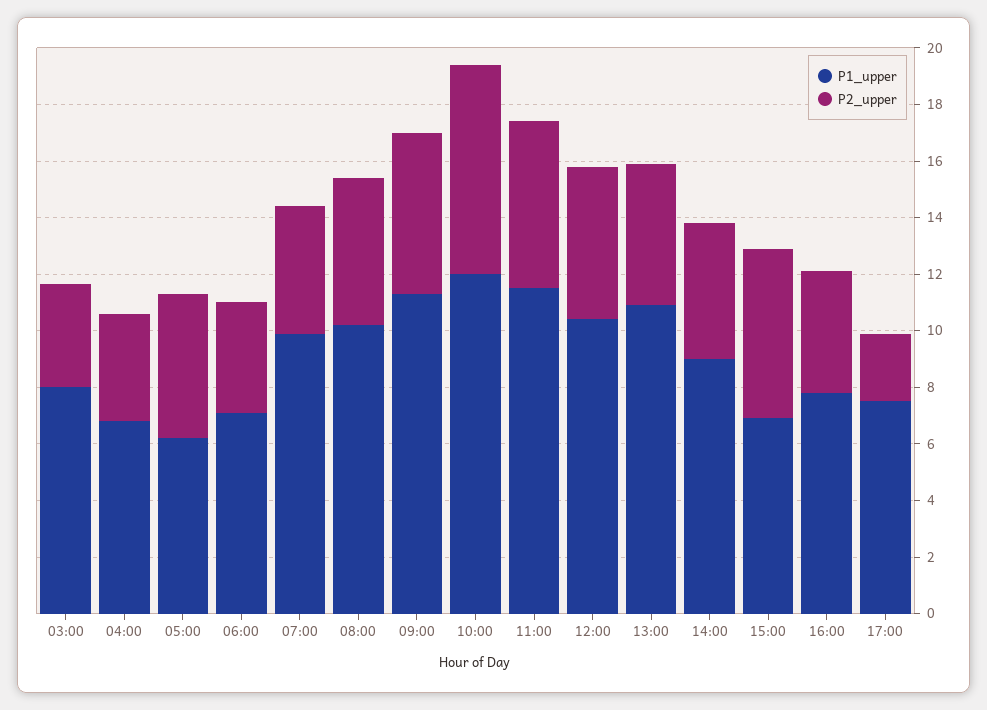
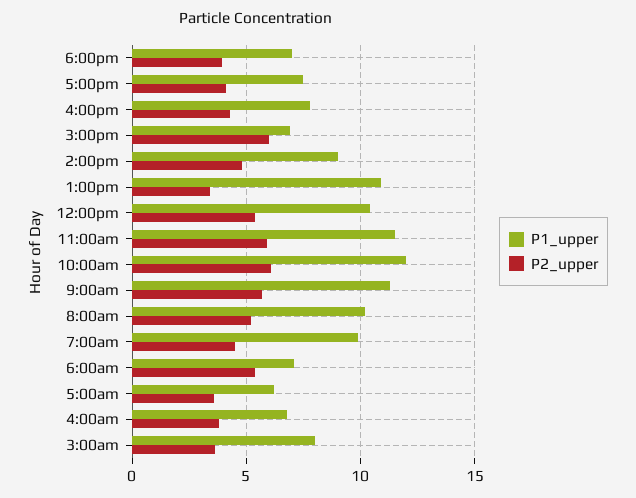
P2_upper, 05:00: 5 -> 3.5
P2_upper, 06:00: 4 -> 5.5
P2_upper, 10:00: 7.5 -> 6
P2_upper, 13:00: 5 -> 3.5
P2_upper, 17:00: 2.5 -> 4
P1_upper, 6:00pm: none -> 7
P2_upper, 6:00pm: none -> 4

